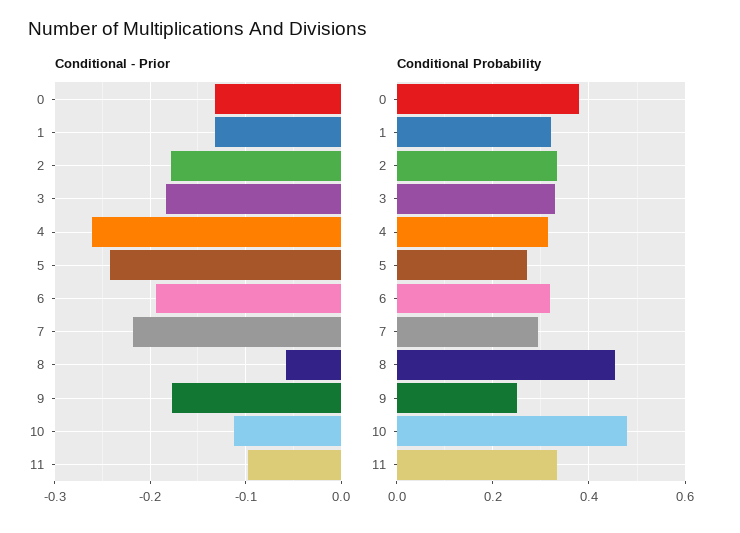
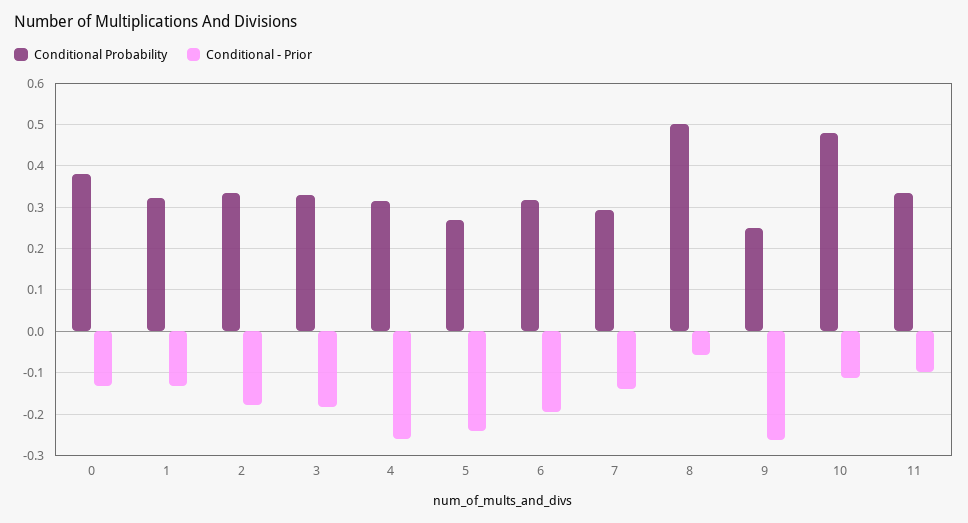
Conditional - Prior, 7: -0.22 -> -0.14
Conditional - Prior, 9: -0.18 -> -0.26
Conditional Probability, 8: 0.46 -> 0.5

